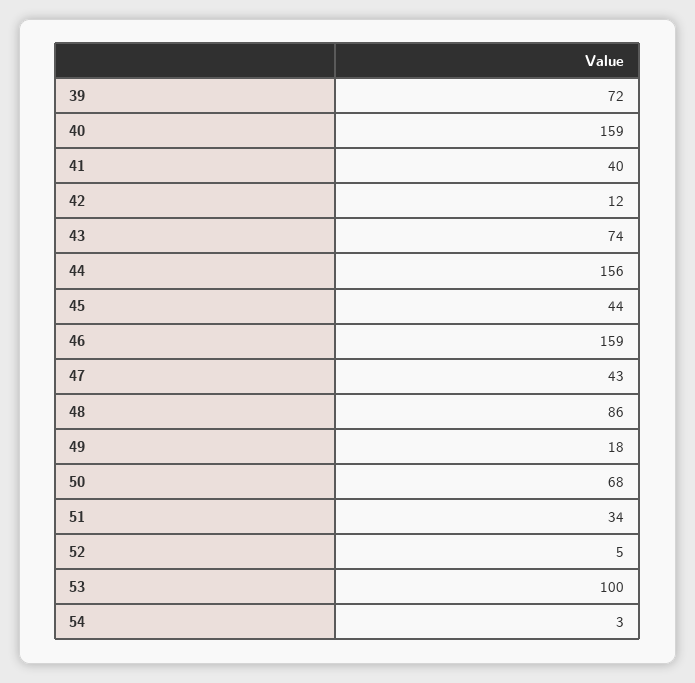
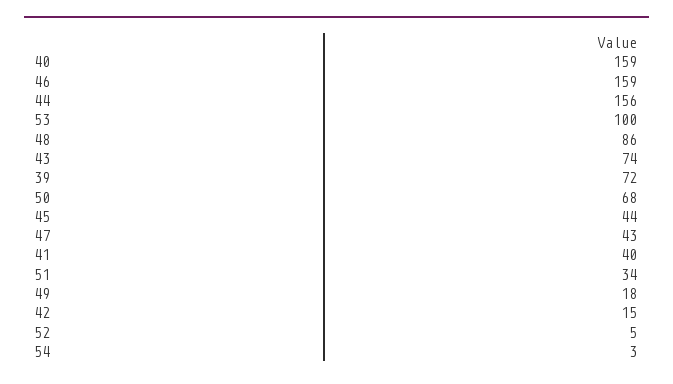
42: 12 -> 15

